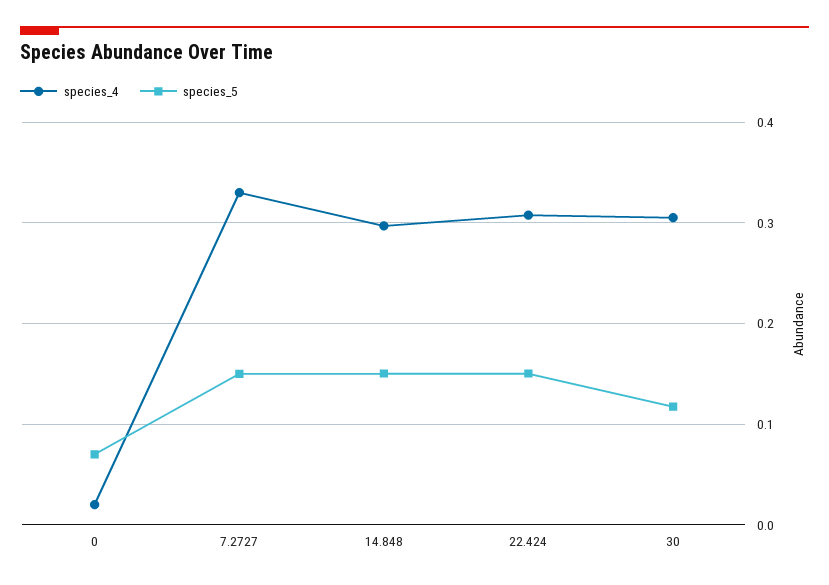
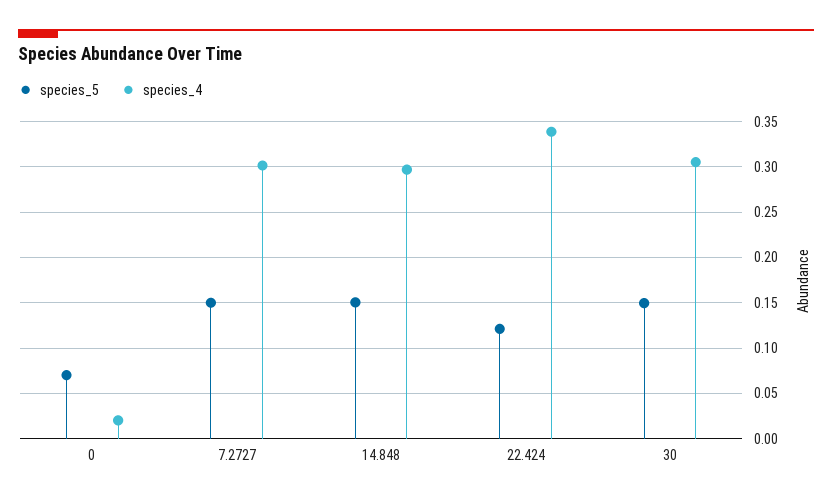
species_4, 7.2727: 0.33 -> 0.3
species_4, 22.424: 0.31 -> 0.34
species_5, 22.424: 0.15 -> 0.12
species_5, 30: 0.12 -> 0.15

